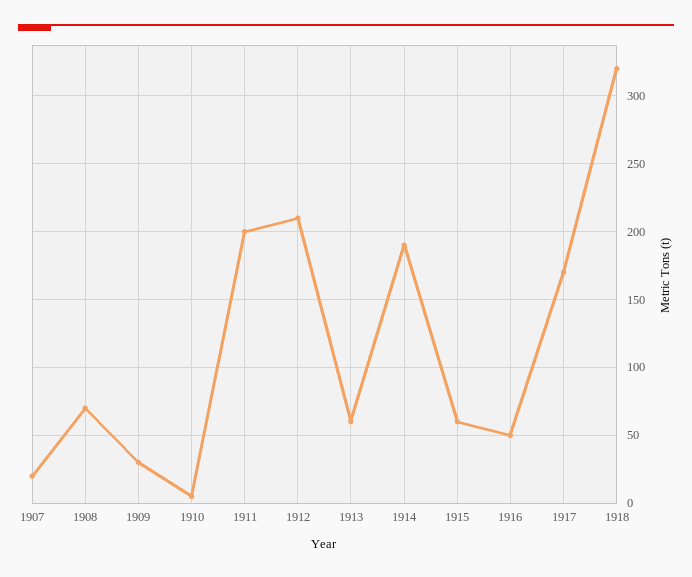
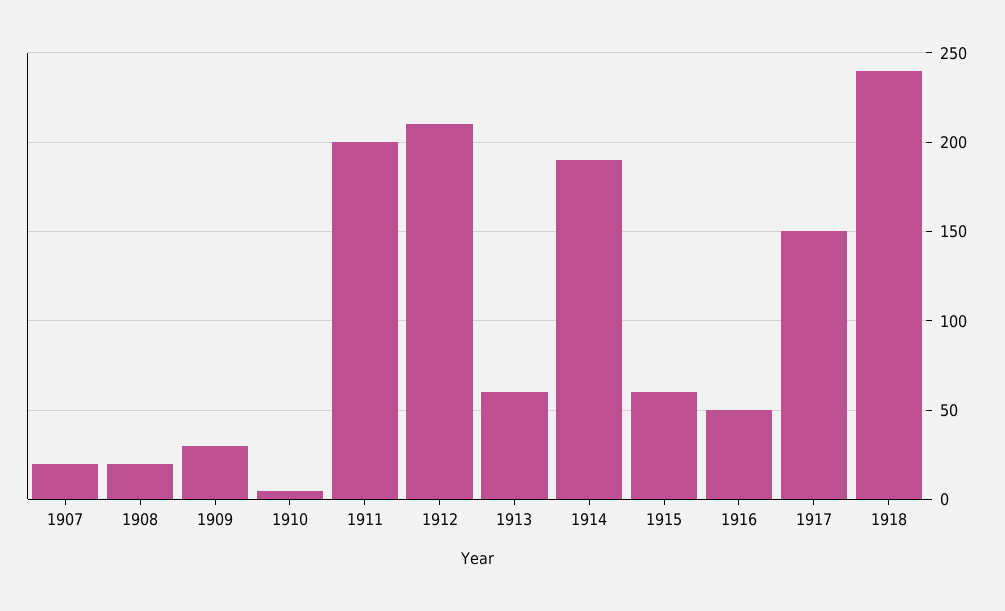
1908: 70 -> 20
1917: 170 -> 150
1918: 320 -> 240

